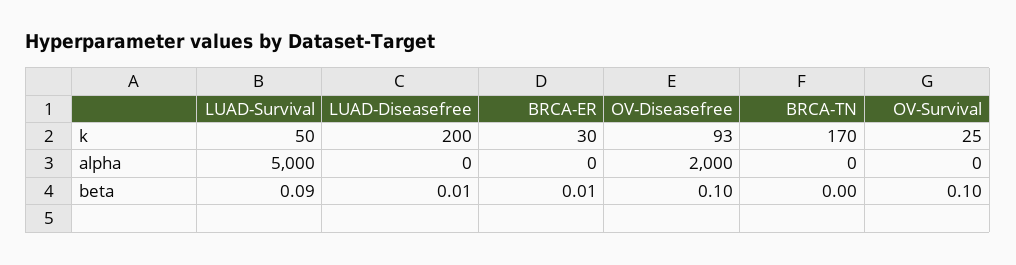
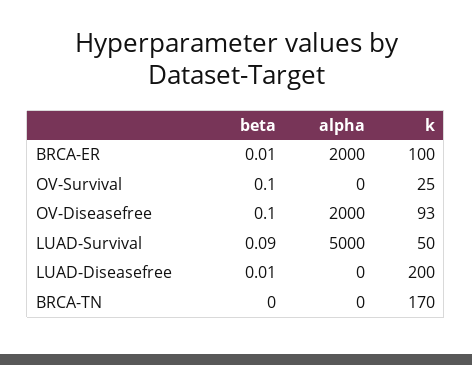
BRCA-ER, k: 30 -> 100
BRCA-ER, alpha: 0 -> 2000

